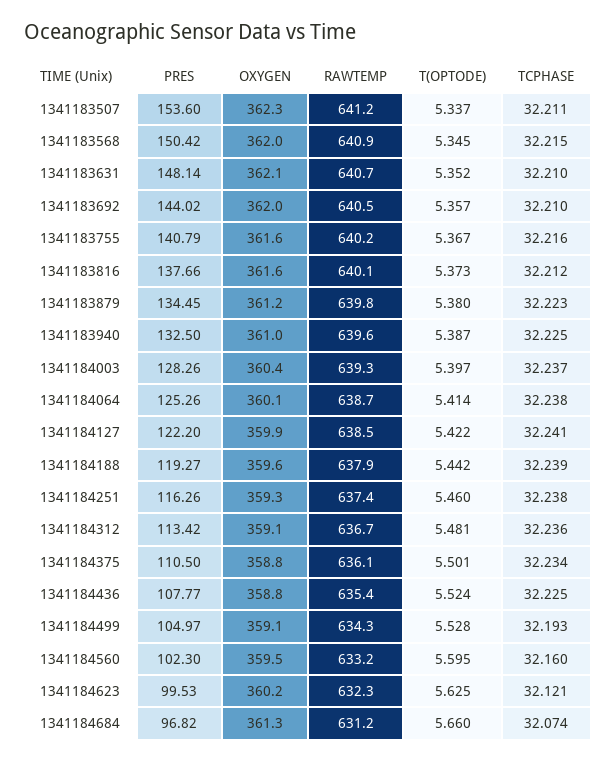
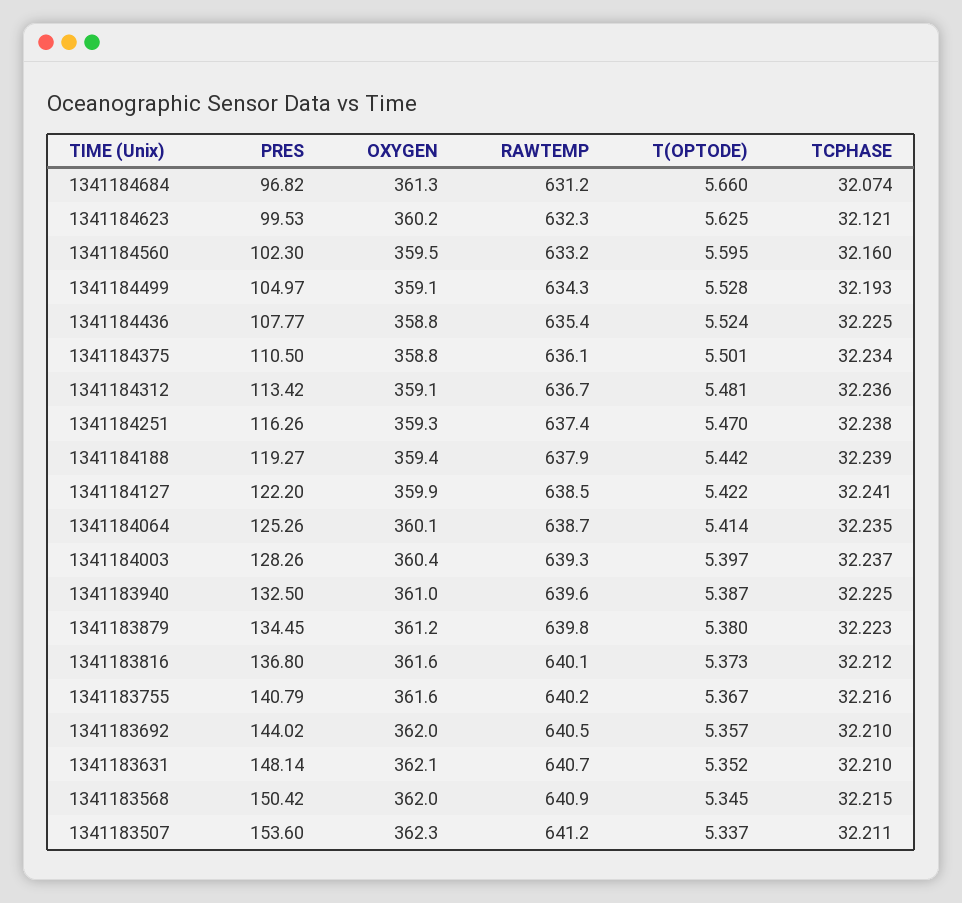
PRES, 1341183816: 137.66 -> 136.8
TCPHASE, 1341184064: 32.238 -> 32.235
OXYGEN, 1341184188: 359.6 -> 359.4
T(OPTODE), 1341184251: 5.46 -> 5.47

